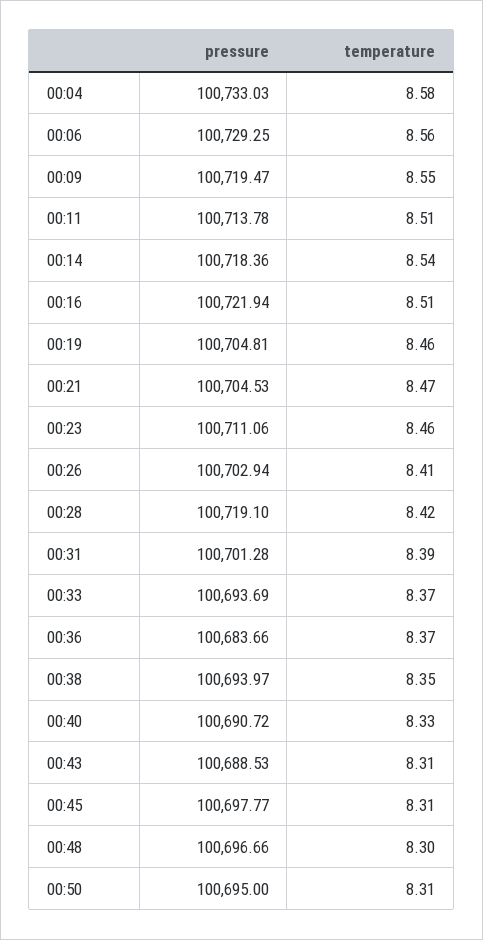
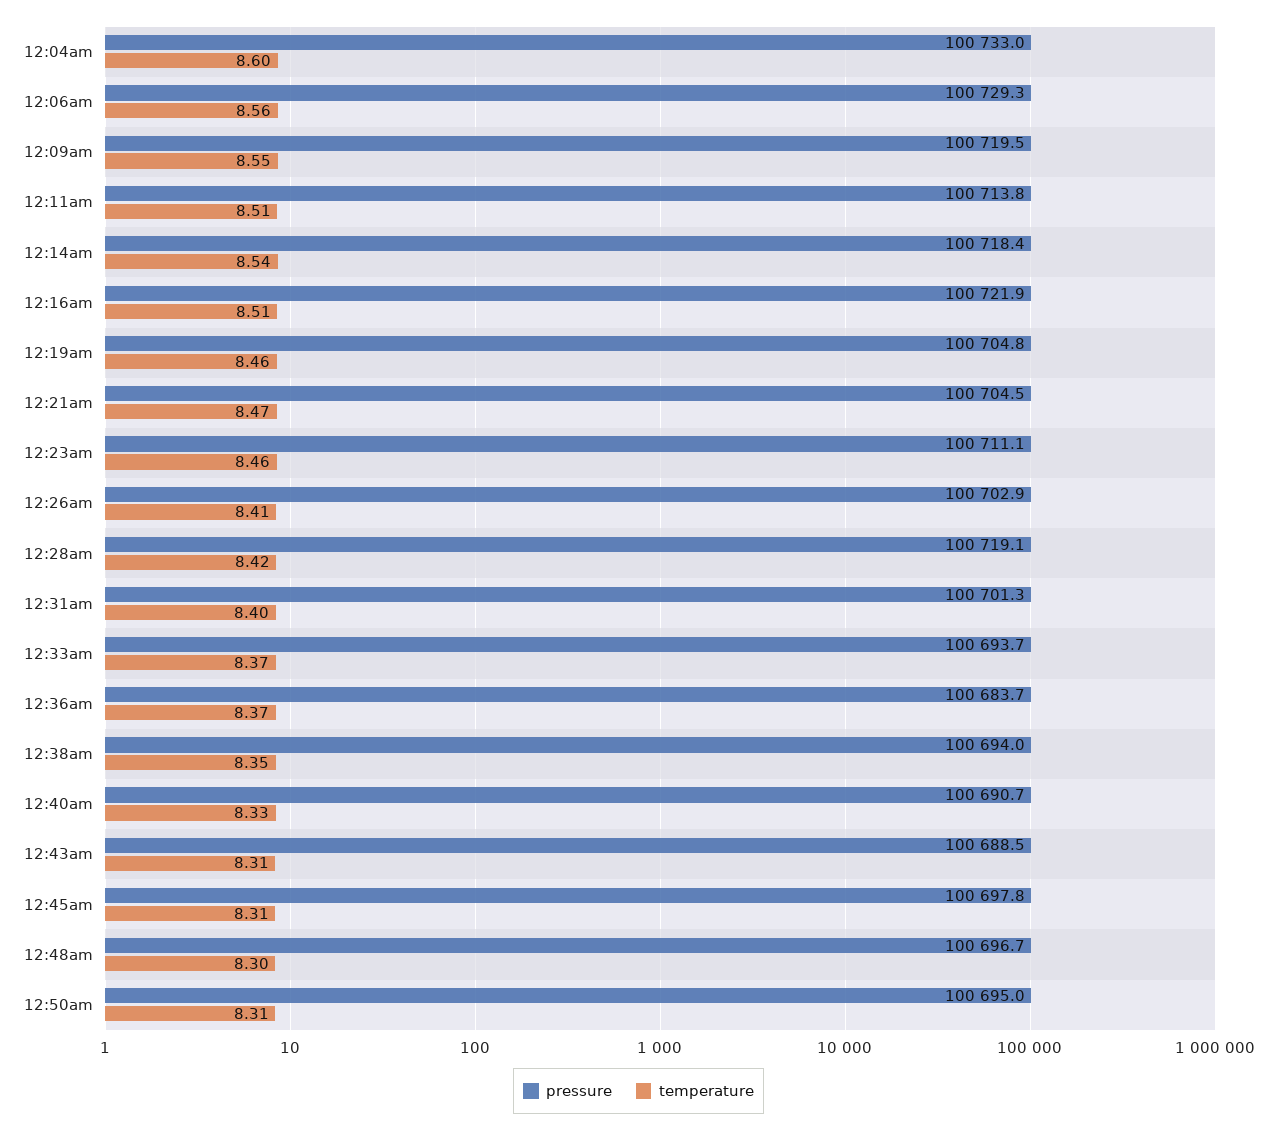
temperature, 00:04: 8.58 -> 8.6
temperature, 00:31: 8.39 -> 8.4

